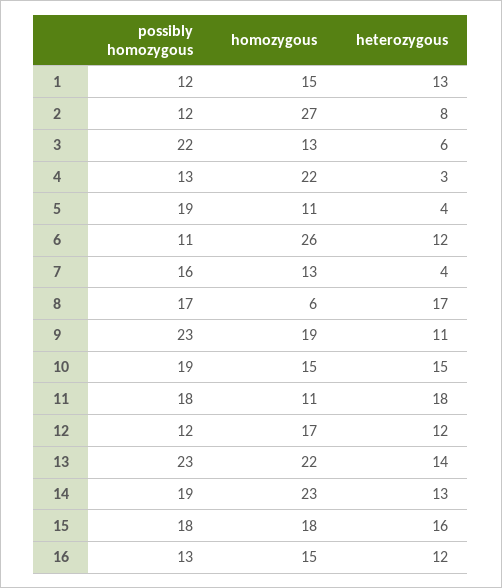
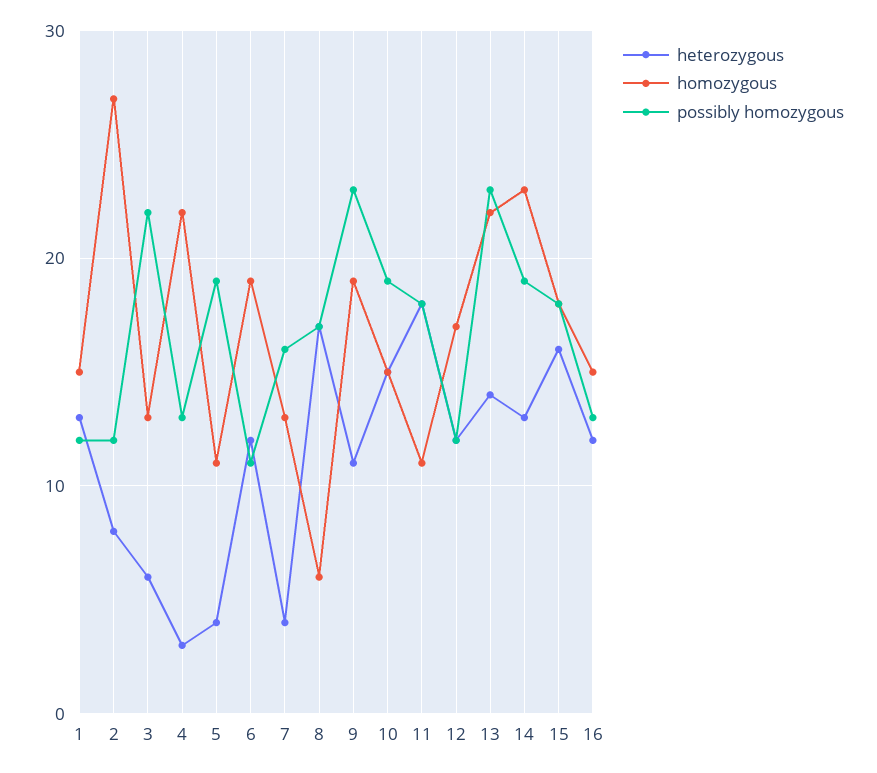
homozygous, 6: 26 -> 19

